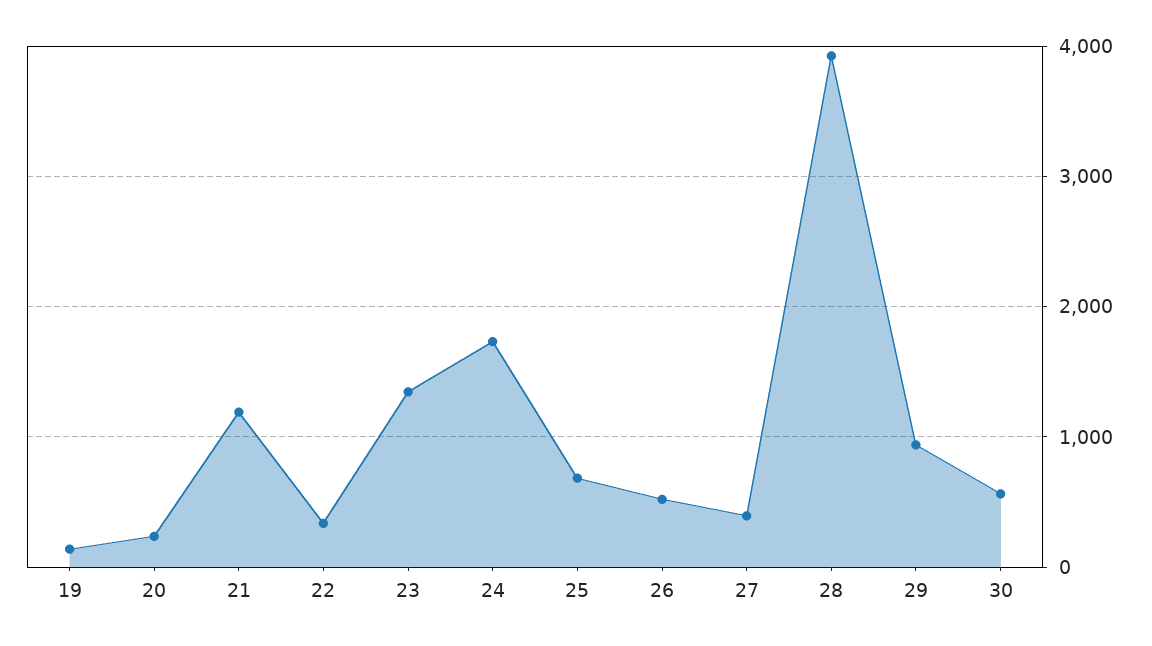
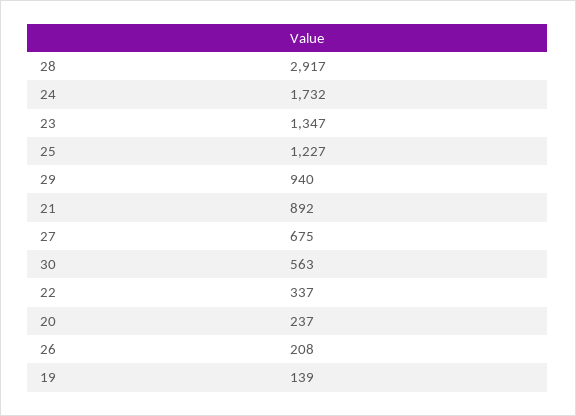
21: 1200 -> 892
25: 700 -> 1227
26: 500 -> 208
27: 400 -> 675
28: 3900 -> 2917

